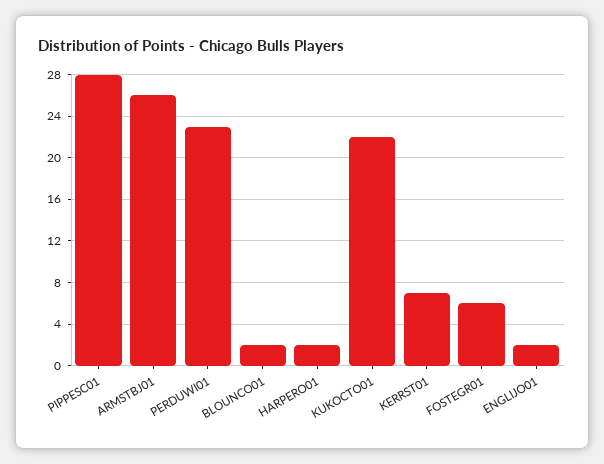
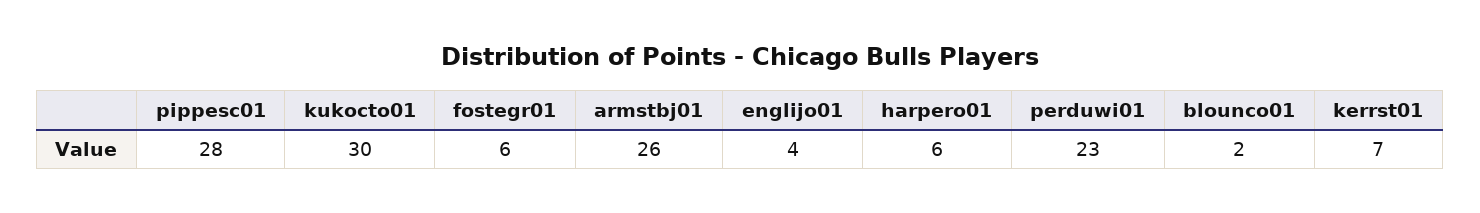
HARPERO01: 2 -> 6
KUKOCTO01: 22 -> 30
ENGLIJO01: 2 -> 4

